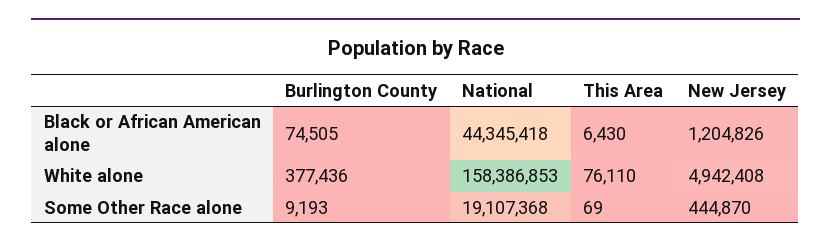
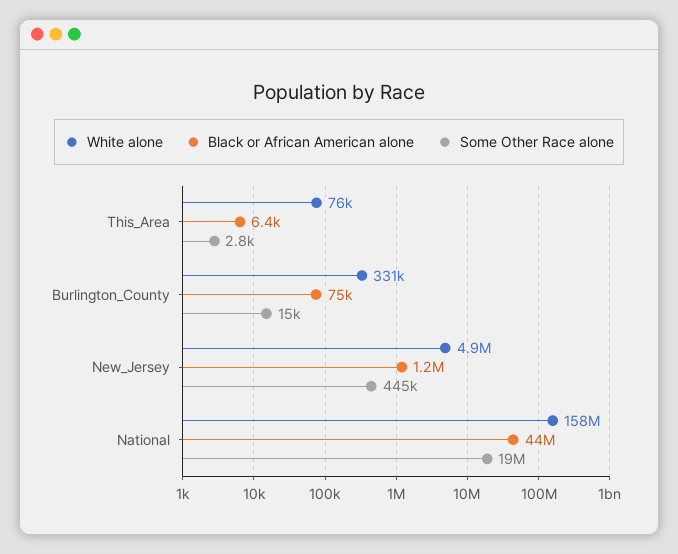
White alone, Burlington County: 377436 -> 331000
Some Other Race alone, Burlington County: 9193 -> 15000
Some Other Race alone, This Area: 69 -> 2800

